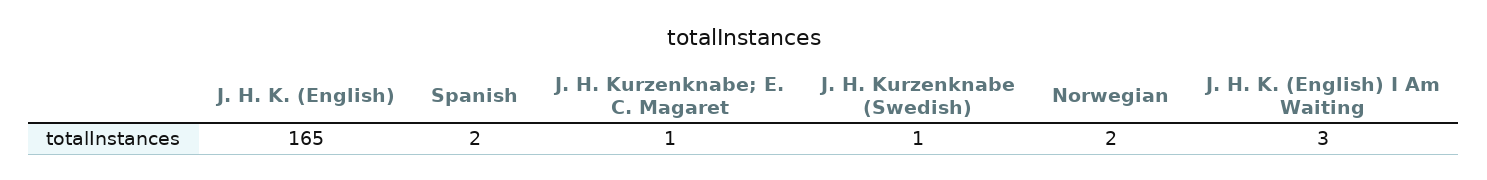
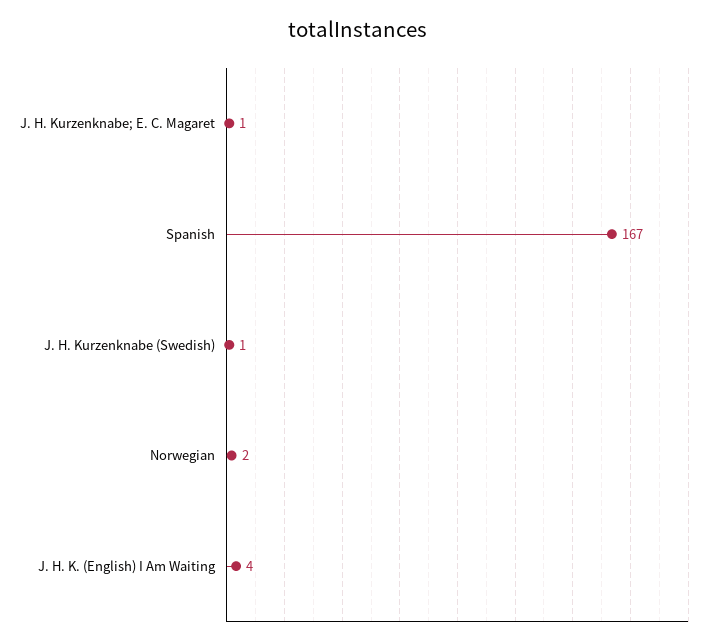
J. H. K. (English): 165 -> none
Spanish: 2 -> 167
J. H. K. (English) I Am Waiting: 3 -> 4

